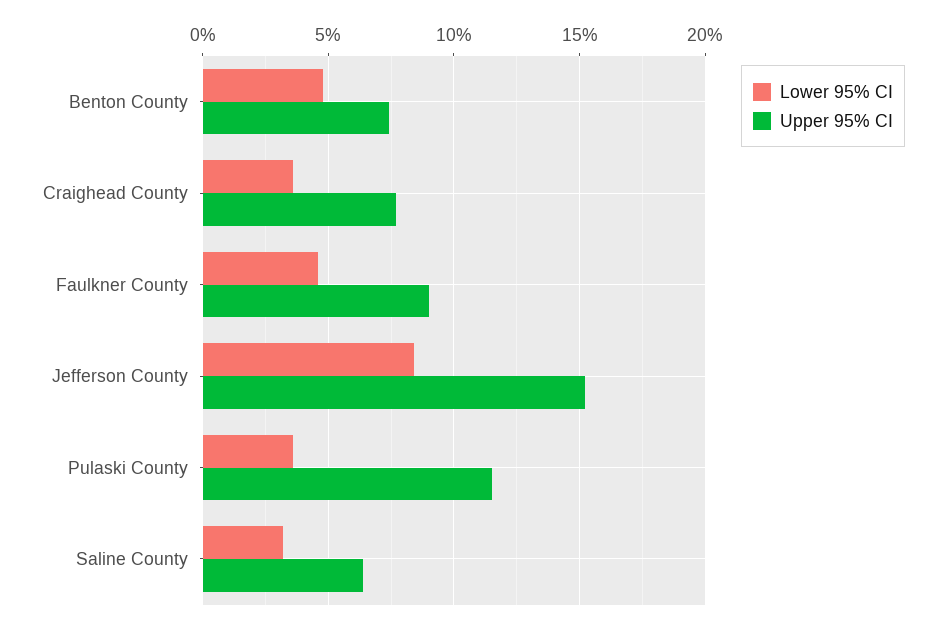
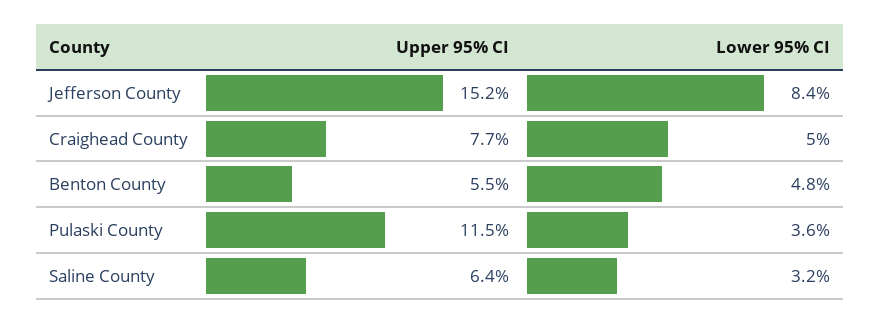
Upper 95% CI, Benton County: 7.5 -> 5.5
Lower 95% CI, Craighead County: 3.5 -> 5
Lower 95% CI, Faulkner County: 4.5 -> none
Upper 95% CI, Faulkner County: 9 -> none

